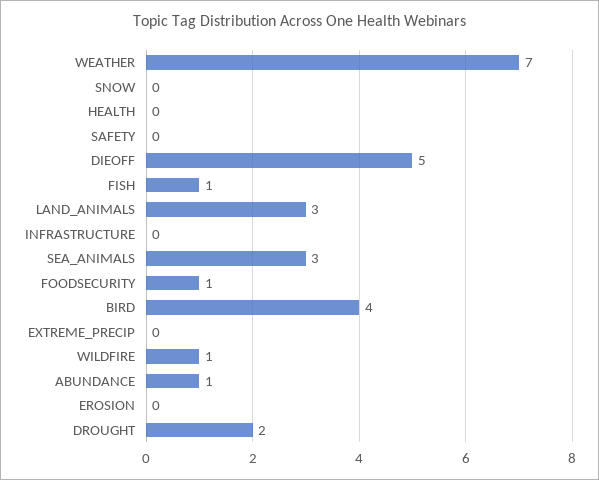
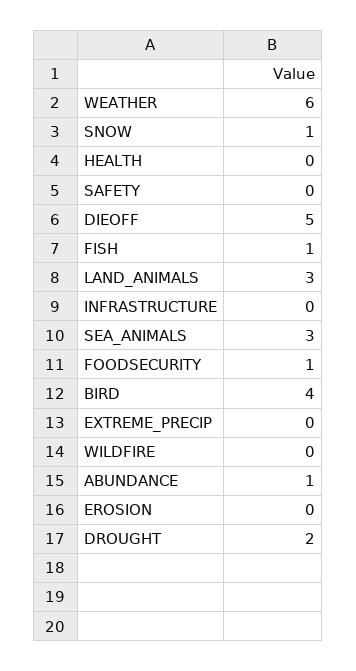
WEATHER: 7 -> 6
SNOW: 0 -> 1
WILDFIRE: 1 -> 0

